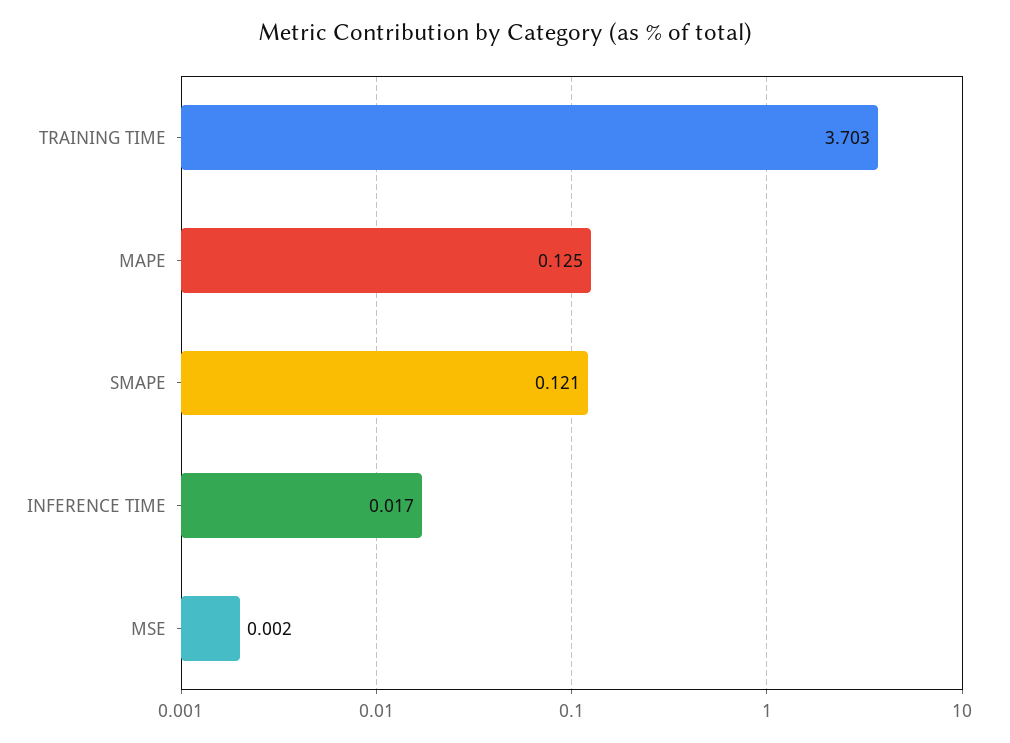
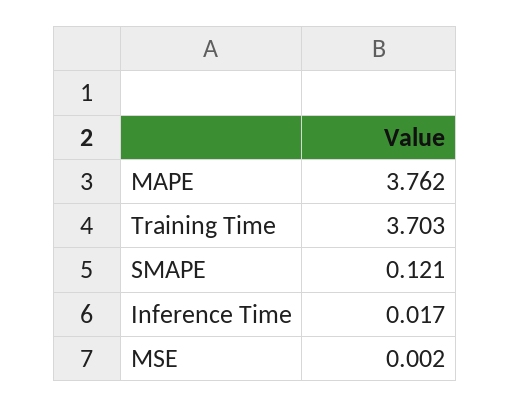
MAPE: 0.125 -> 3.762

